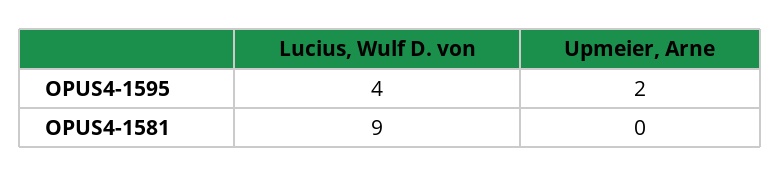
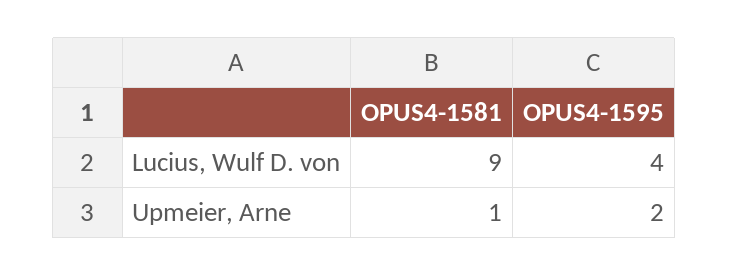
Upmeier, Arne, OPUS4-1581: 0 -> 1

